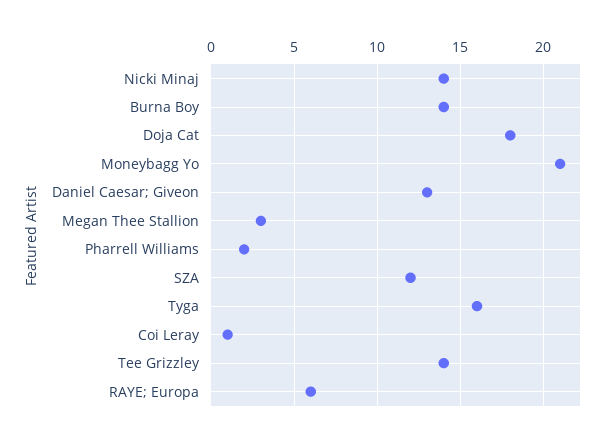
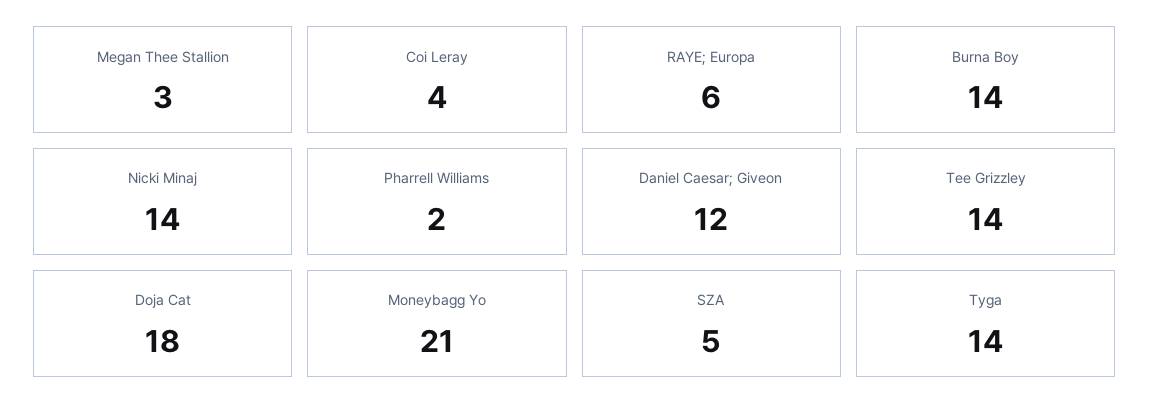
Daniel Caesar; Giveon: 13 -> 12
SZA: 12 -> 5
Tyga: 16 -> 14
Coi Leray: 1 -> 4

